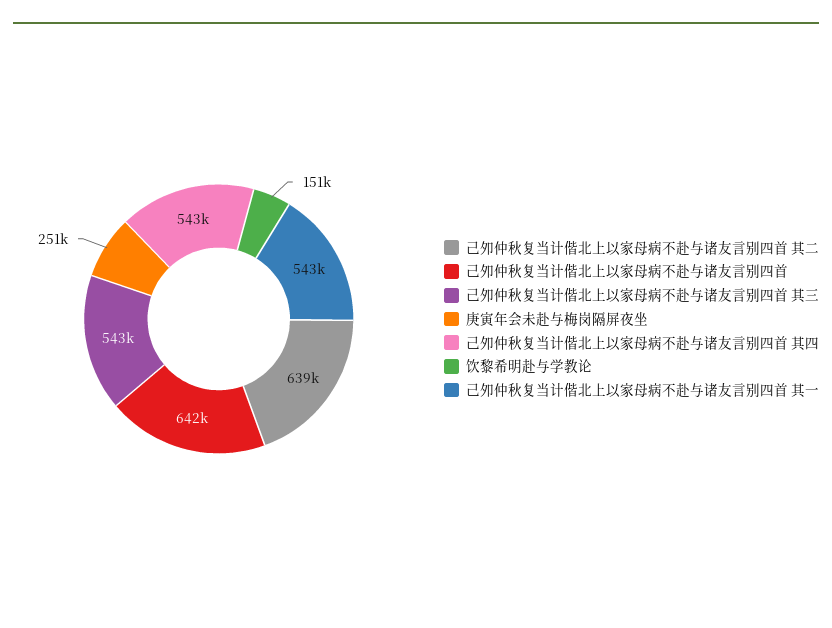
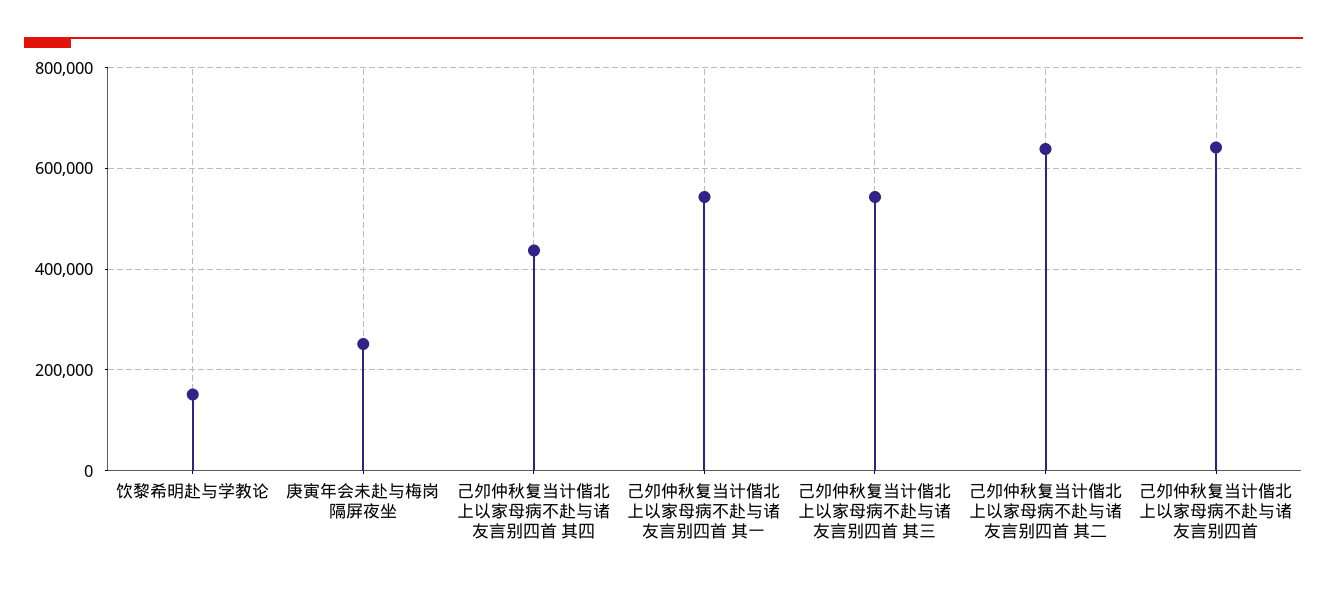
己夘仲秋复当计偕北上以家母病不赴与诸友言别四首 其四: 543000 -> 440000

